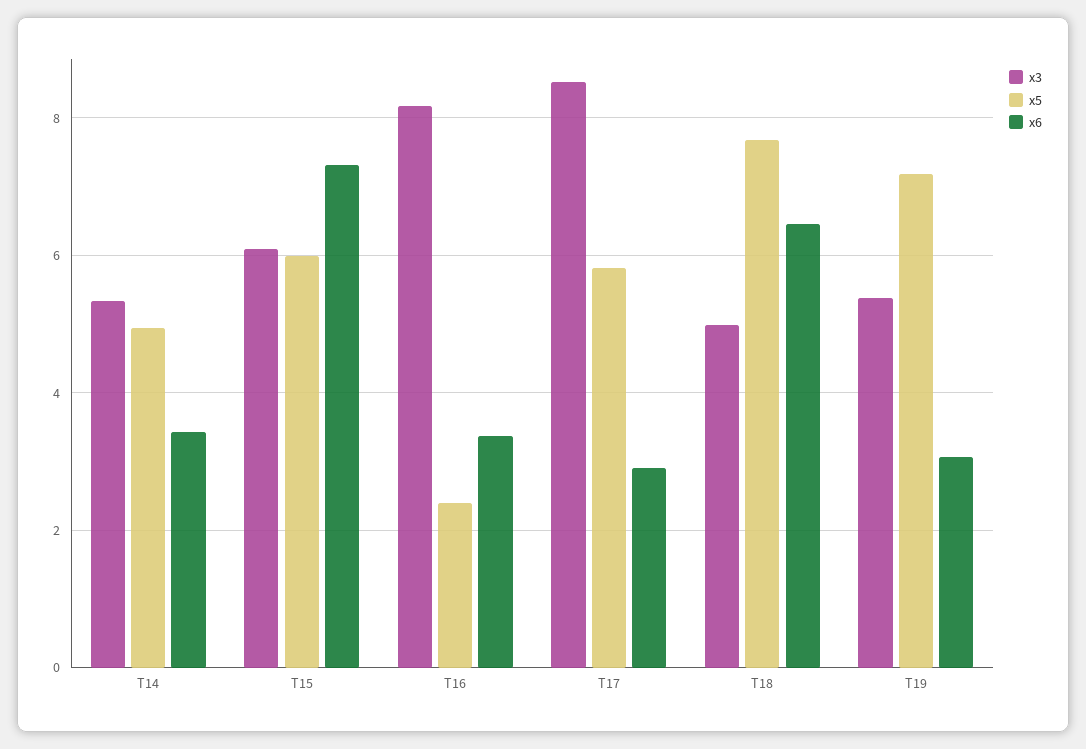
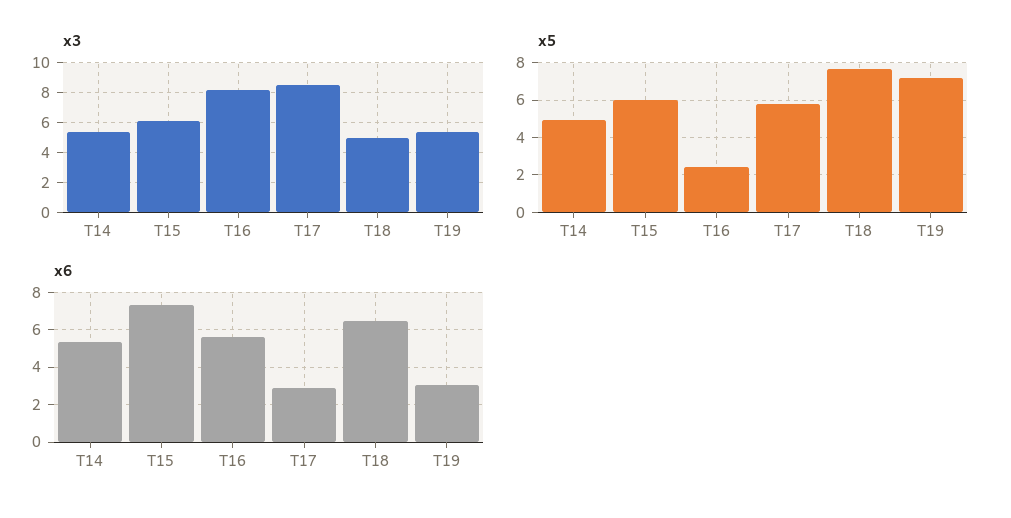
x6, T14: 3.4 -> 5.5
x6, T16: 3.4 -> 5.5

